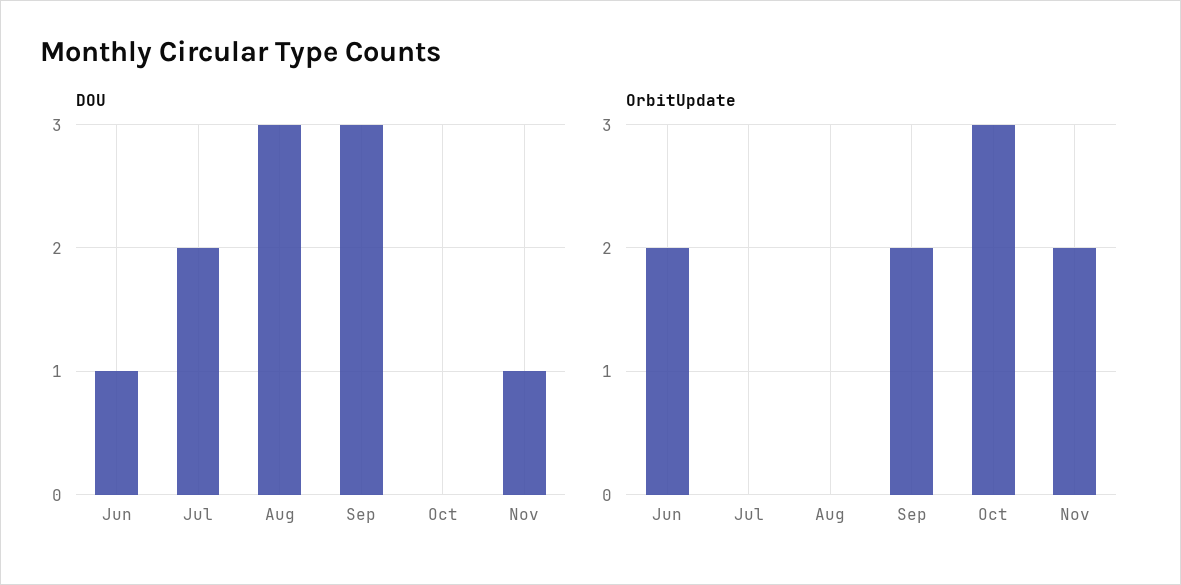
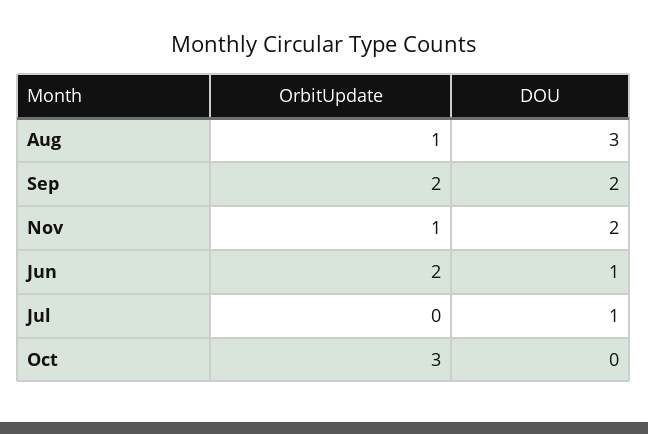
DOU, Jul: 2 -> 1
DOU, Sep: 3 -> 2
DOU, Nov: 1 -> 2
OrbitUpdate, Aug: 0 -> 1
OrbitUpdate, Nov: 2 -> 1

